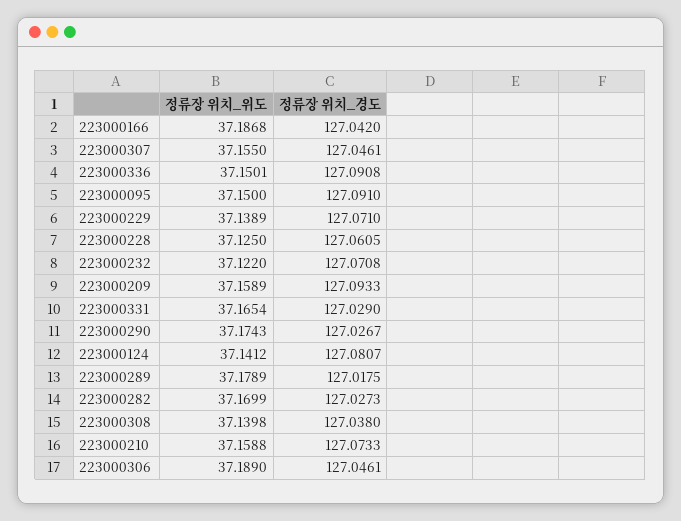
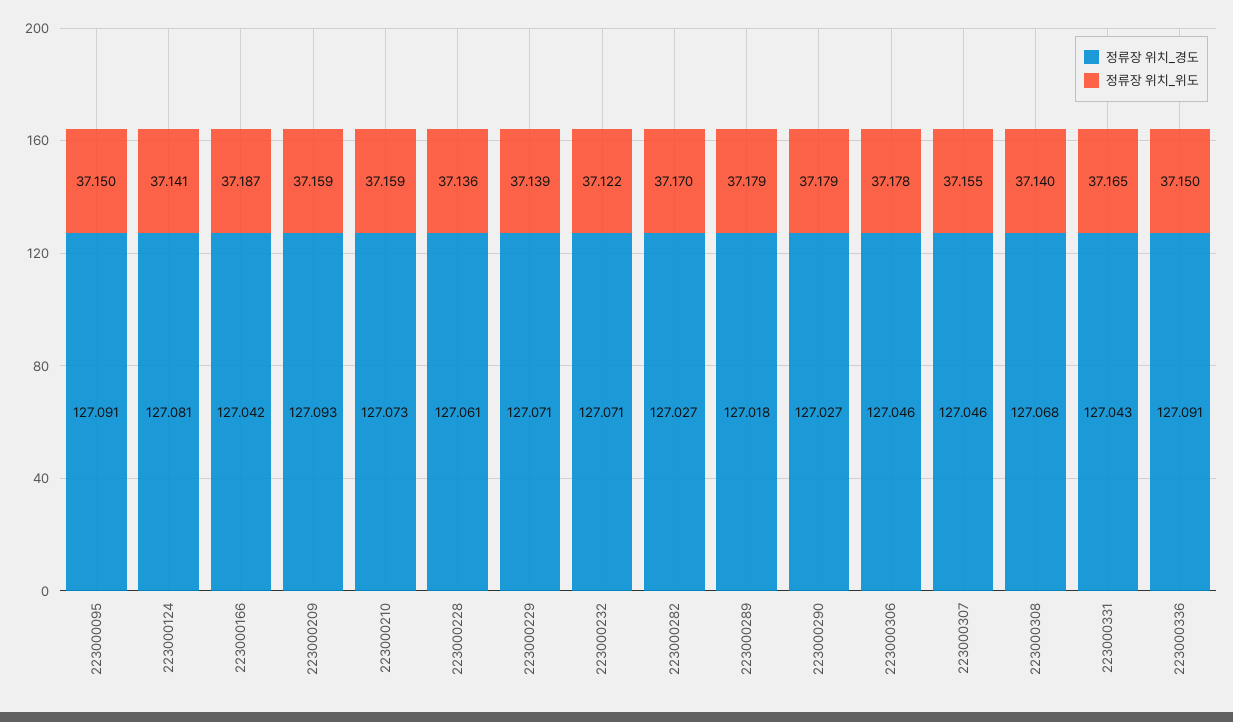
정류장 위치_위도, 223000228: 37.125 -> 37.136
정류장 위치_경도, 223000331: 127.029 -> 127.043
정류장 위치_위도, 223000290: 37.1743 -> 37.179
정류장 위치_경도, 223000308: 127.038 -> 127.068
정류장 위치_위도, 223000306: 37.189 -> 37.178

